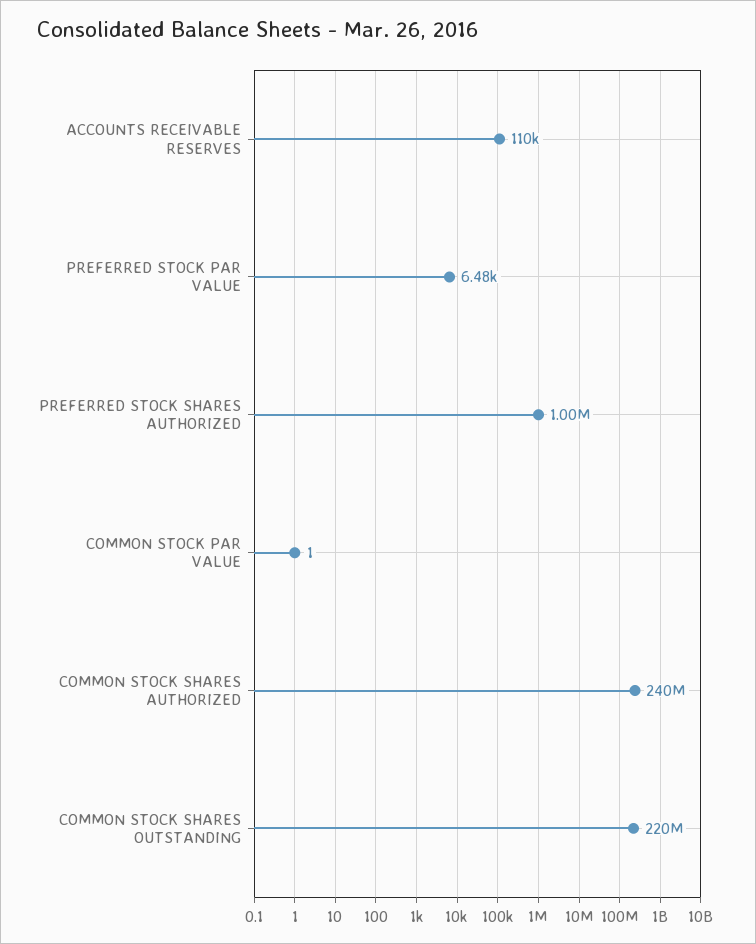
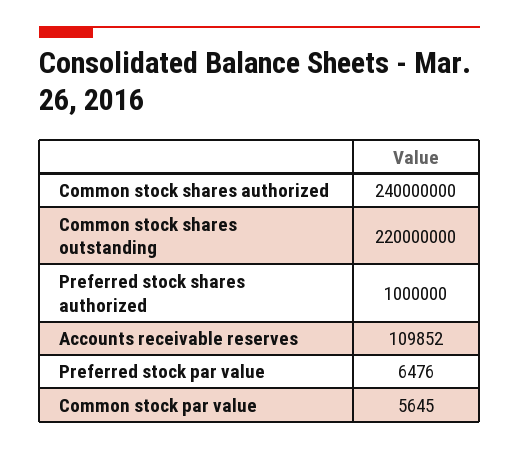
COMMON STOCK PAR VALUE: 1 -> 5645

